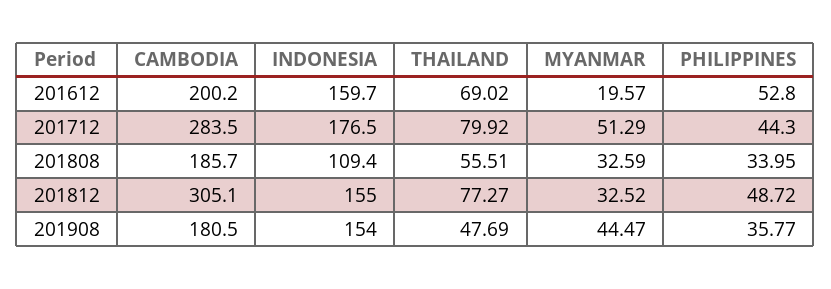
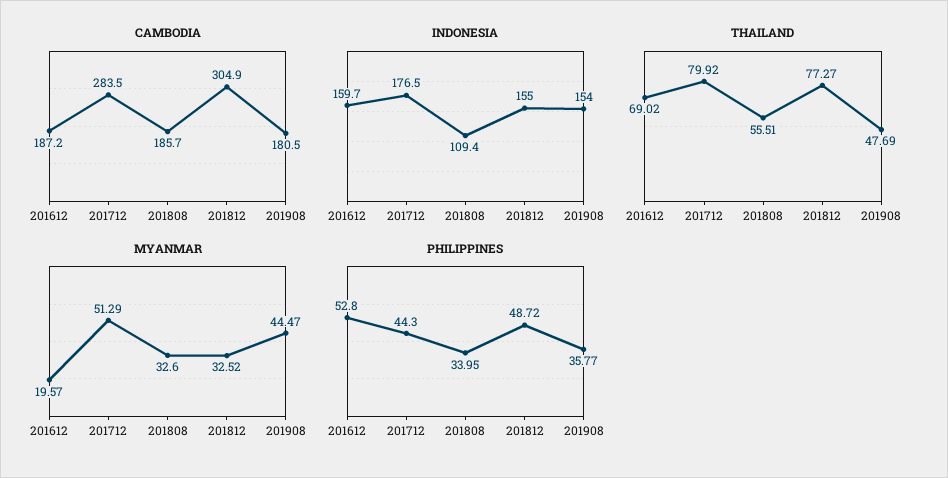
CAMBODIA, 201612: 200.2 -> 187.2
MYANMAR, 201808: 32.59 -> 32.6
CAMBODIA, 201812: 305.1 -> 304.9

